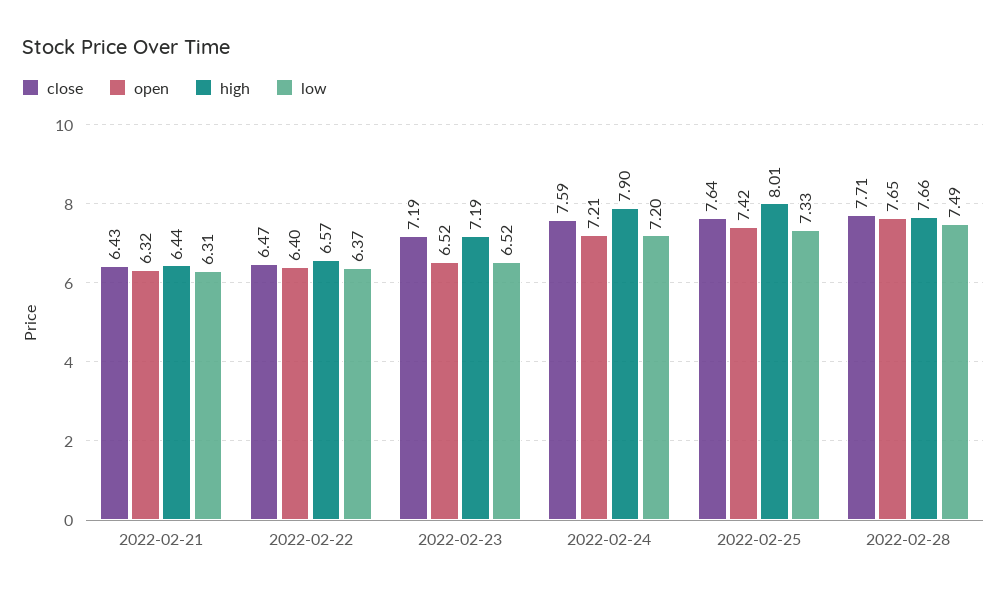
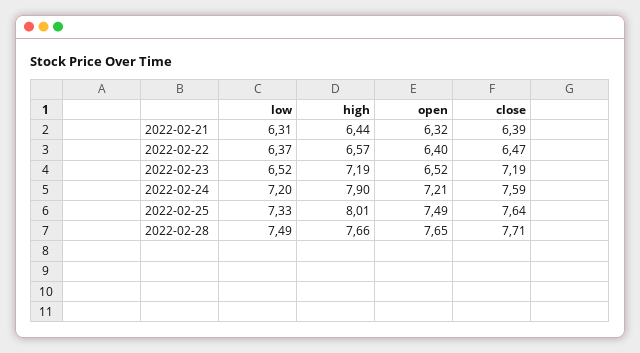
close, 2022-02-21: 6.43 -> 6.39
open, 2022-02-25: 7.42 -> 7.49

